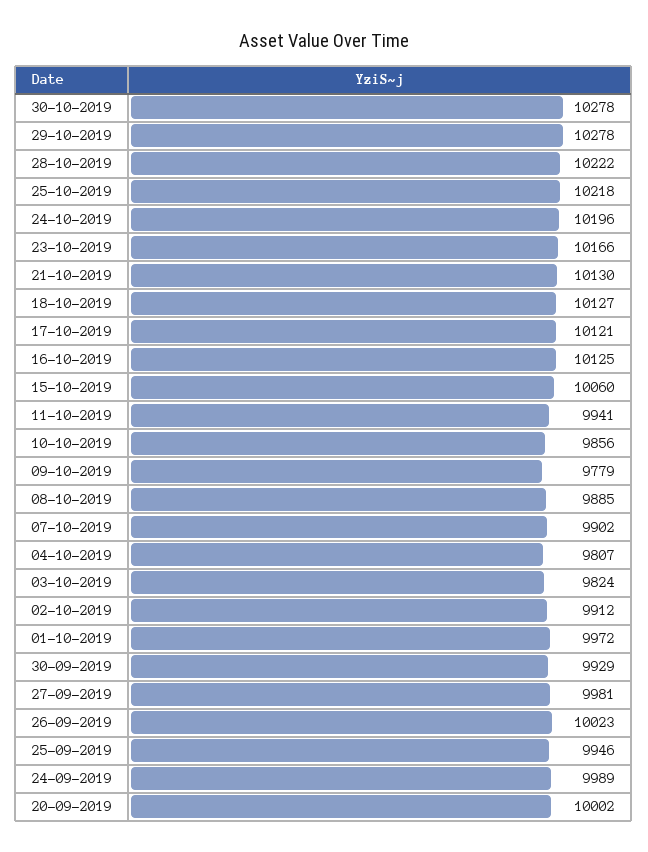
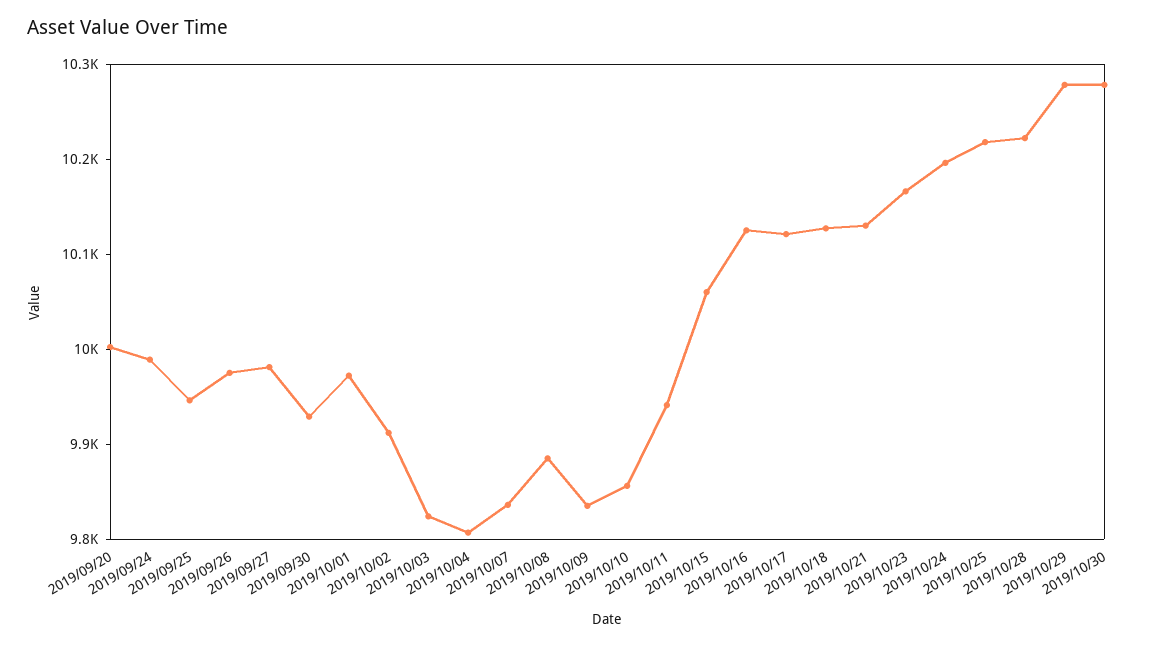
09-10-2019: 9779 -> 9840
07-10-2019: 9902 -> 9840
26-09-2019: 10023 -> 9980

